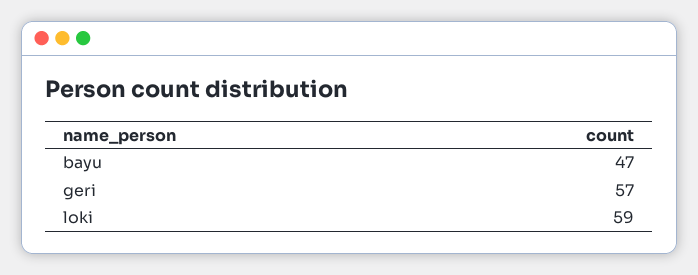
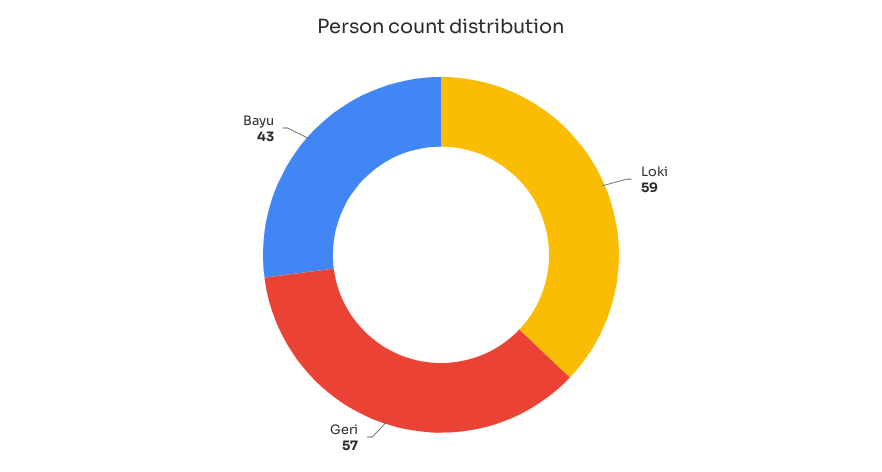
bayu: 47 -> 43

